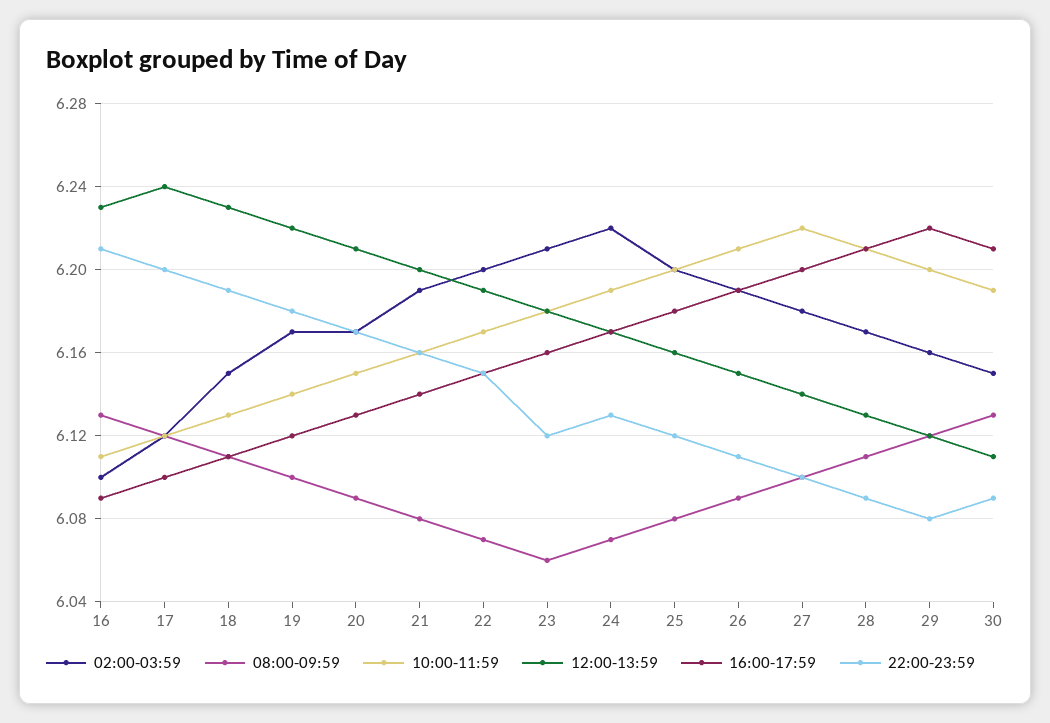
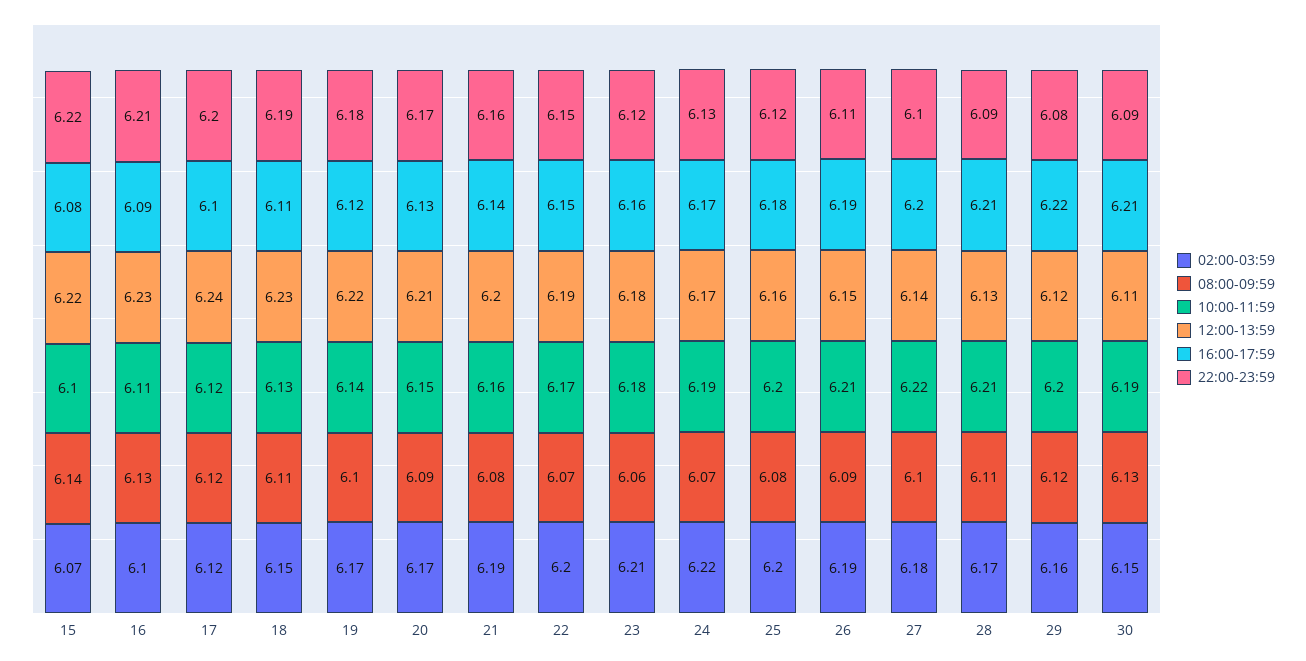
02:00-03:59, 15: none -> 6.07
08:00-09:59, 15: none -> 6.14
10:00-11:59, 15: none -> 6.1
12:00-13:59, 15: none -> 6.22
16:00-17:59, 15: none -> 6.08
22:00-23:59, 15: none -> 6.22

